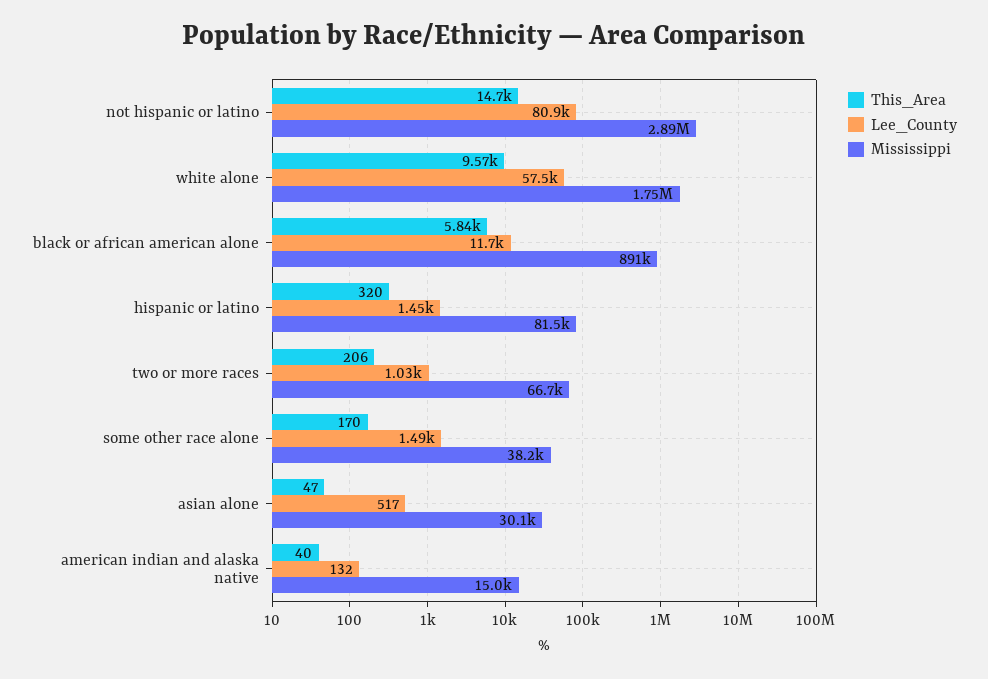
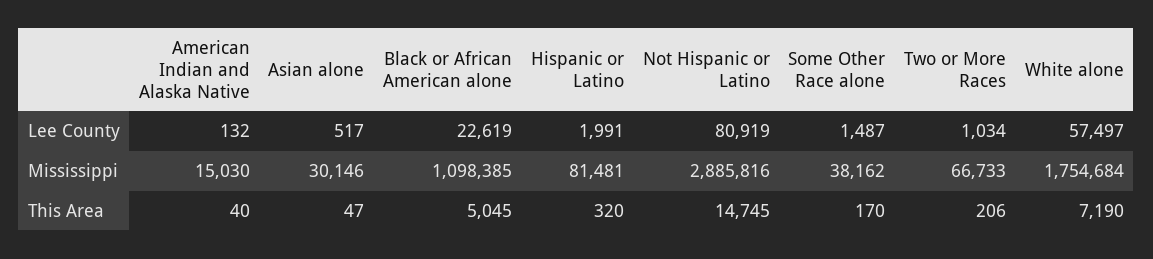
This_Area, white alone: 9570 -> 7190
This_Area, black or african american alone: 5840 -> 5045
Lee_County, black or african american alone: 11700 -> 22619
Mississippi, black or african american alone: 891000 -> 1098385
Lee_County, hispanic or latino: 1450 -> 1991

